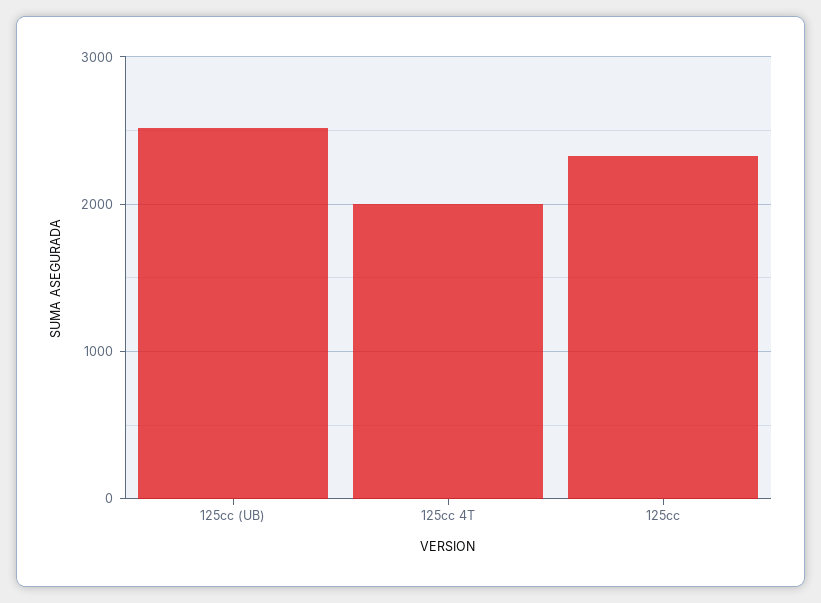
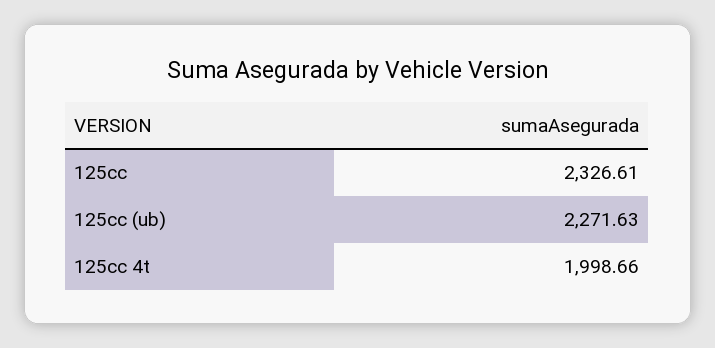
125cc (UB): 2500 -> 2271.63

